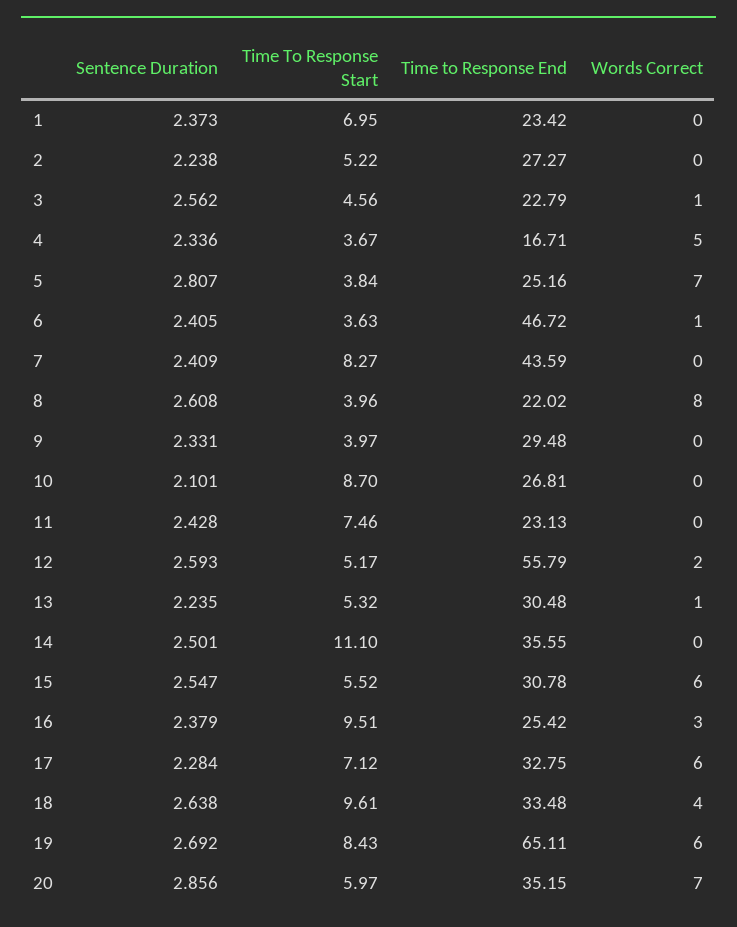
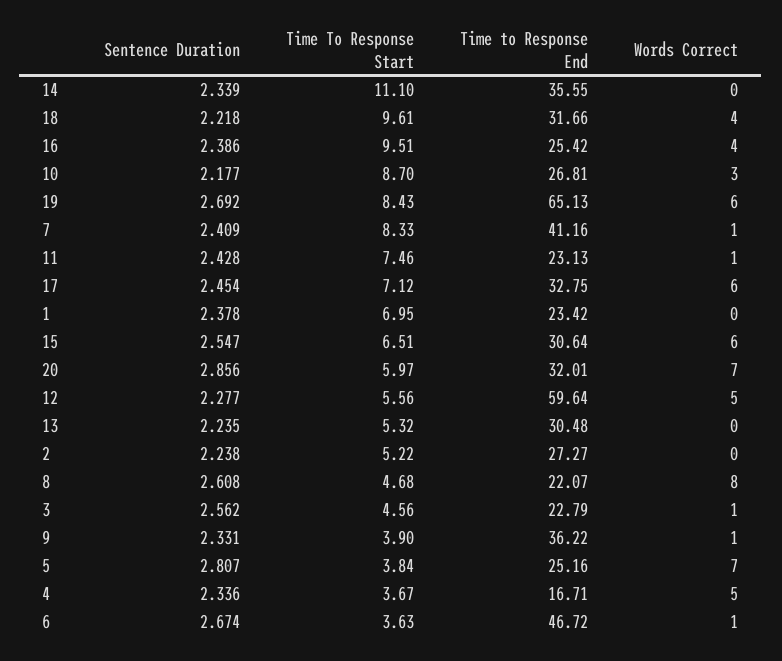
Sentence Duration, 1: 2.373 -> 2.378
Sentence Duration, 6: 2.405 -> 2.674
Time To Response Start, 7: 8.27 -> 8.33
Time to Response End, 7: 43.59 -> 41.16
Words Correct, 7: 0 -> 1
Time To Response Start, 8: 3.96 -> 4.68
Time to Response End, 8: 22.02 -> 22.07
Time To Response Start, 9: 3.97 -> 3.9
Time to Response End, 9: 29.48 -> 36.22
Words Correct, 9: 0 -> 1
Sentence Duration, 10: 2.101 -> 2.177
Words Correct, 10: 0 -> 3
Words Correct, 11: 0 -> 1
Sentence Duration, 12: 2.593 -> 2.277
Time To Response Start, 12: 5.17 -> 5.56
Time to Response End, 12: 55.79 -> 59.64
Words Correct, 12: 2 -> 5
Words Correct, 13: 1 -> 0
Sentence Duration, 14: 2.501 -> 2.339
Time To Response Start, 15: 5.52 -> 6.51
Time to Response End, 15: 30.78 -> 30.64
Sentence Duration, 16: 2.379 -> 2.386
Words Correct, 16: 3 -> 4
Sentence Duration, 17: 2.284 -> 2.454
Sentence Duration, 18: 2.638 -> 2.218
Time to Response End, 18: 33.48 -> 31.66
Time to Response End, 19: 65.11 -> 65.13
Time to Response End, 20: 35.15 -> 32.01

